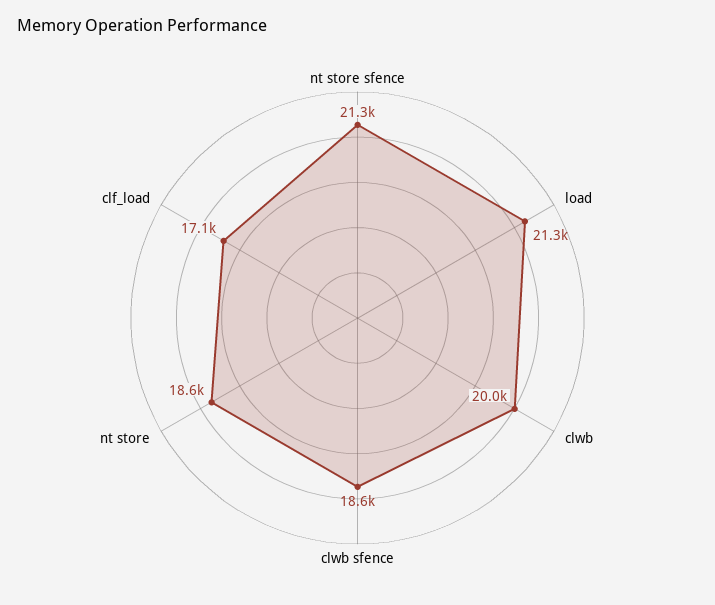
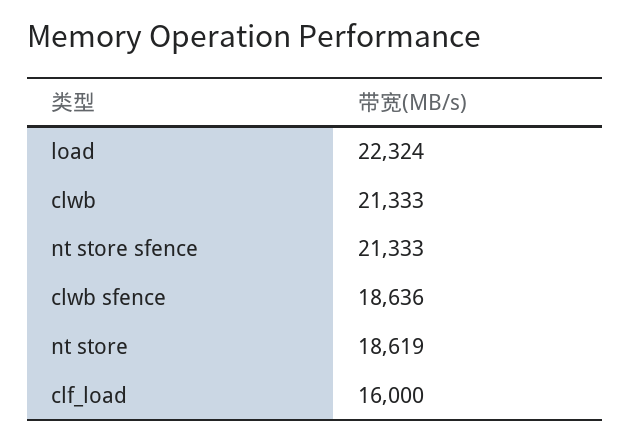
load: 21300 -> 22324
clwb: 20000 -> 21333
clf_load: 17100 -> 16000

